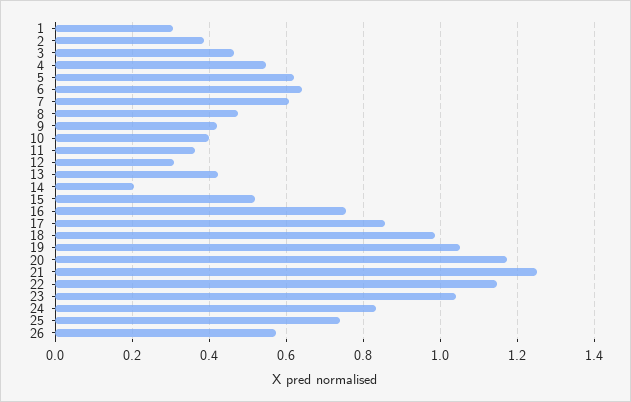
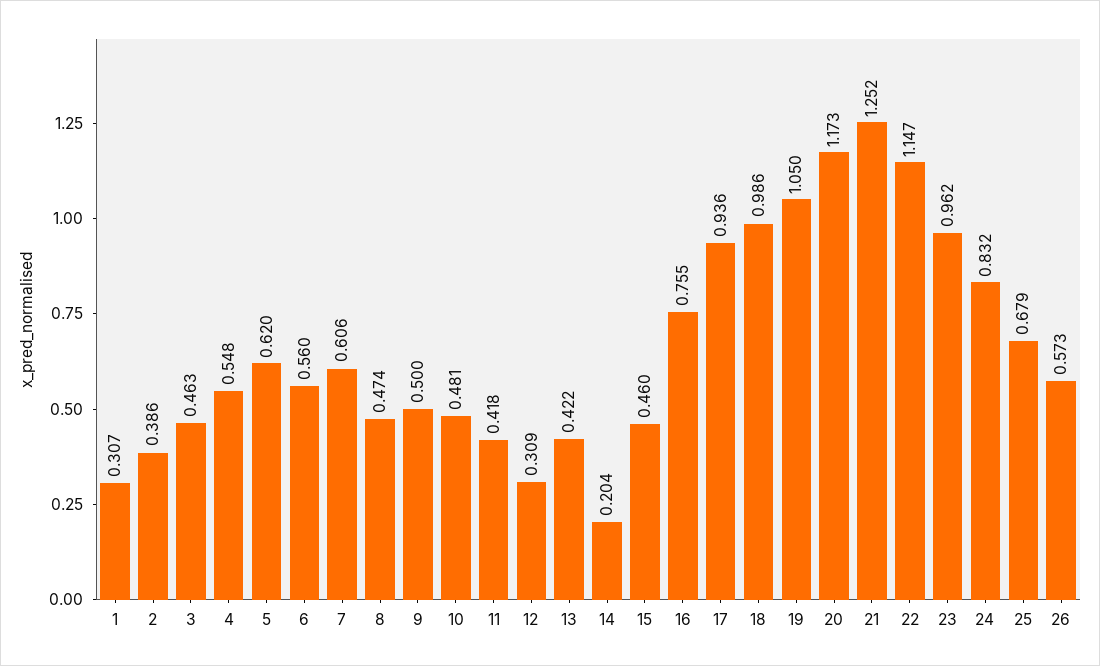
6: 0.64 -> 0.56
9: 0.42 -> 0.5
10: 0.4 -> 0.481
11: 0.36 -> 0.418
15: 0.52 -> 0.46
17: 0.86 -> 0.936
23: 1.04 -> 0.962
25: 0.74 -> 0.679

